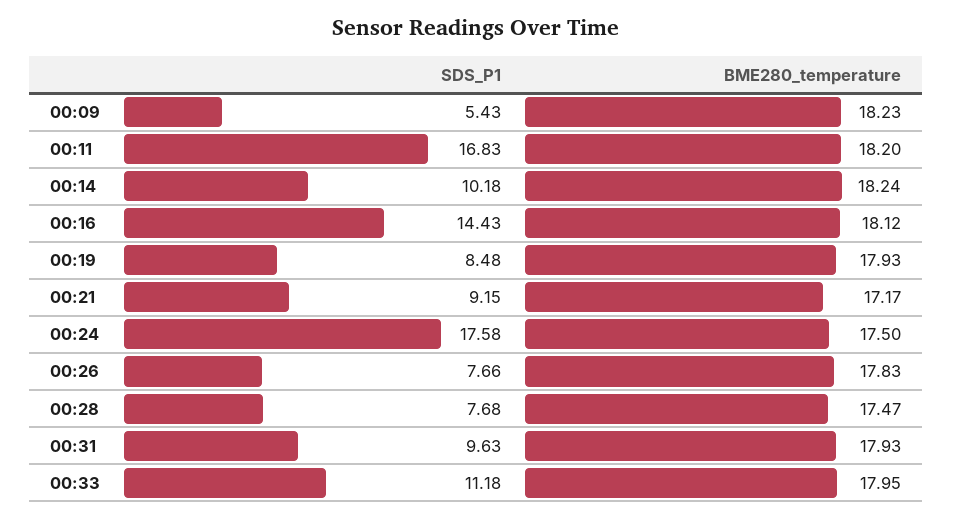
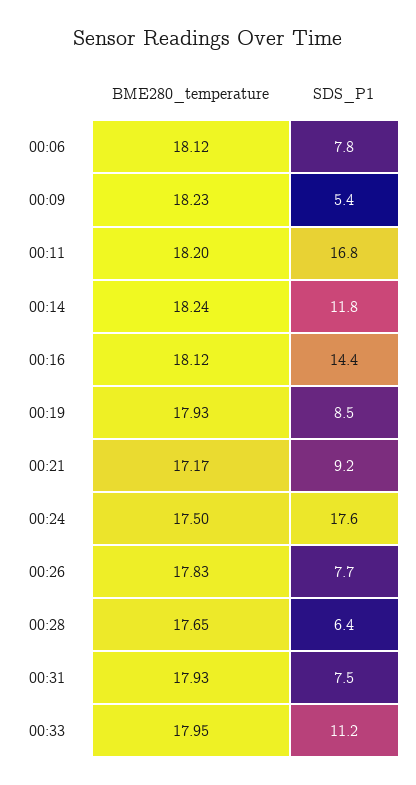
SDS_P1, 00:14: 10.18 -> 11.8
SDS_P1, 00:28: 7.68 -> 6.4
BME280_temperature, 00:28: 17.47 -> 17.65
SDS_P1, 00:31: 9.63 -> 7.5
BME280_temperature, 00:06: none -> 18.12
SDS_P1, 00:06: none -> 7.8

